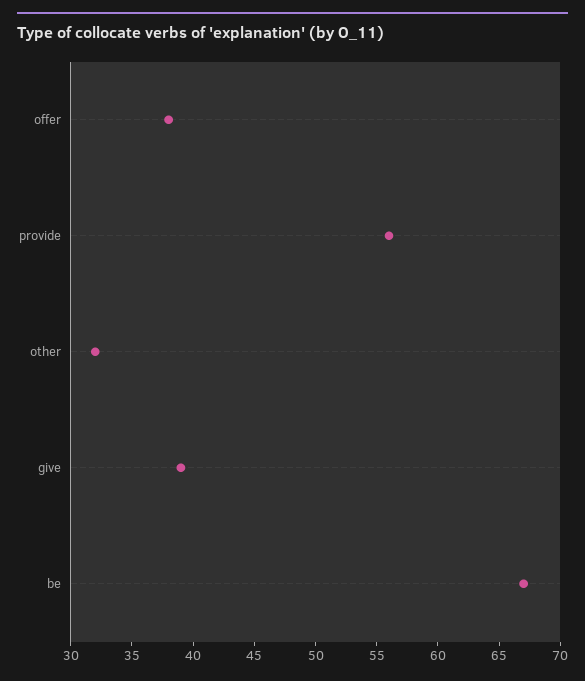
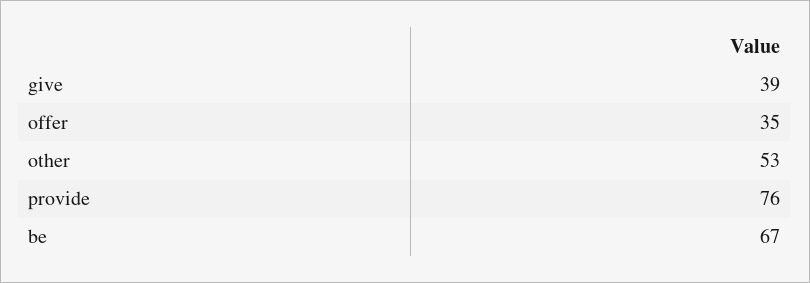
offer: 38 -> 35
provide: 56 -> 76
other: 32 -> 53

